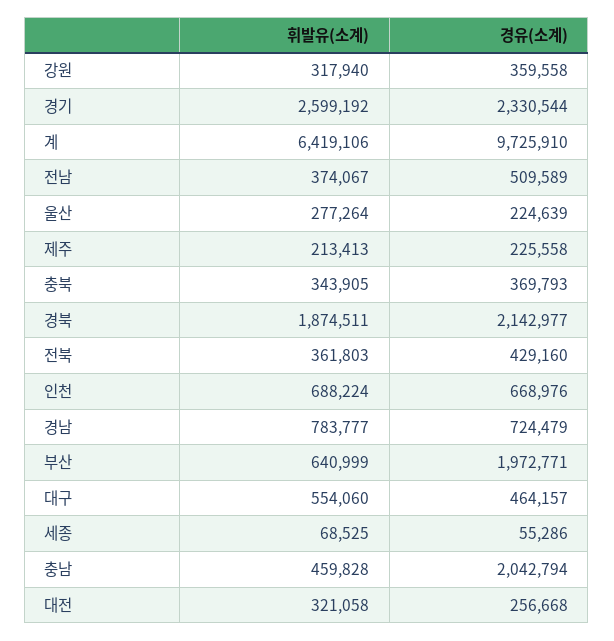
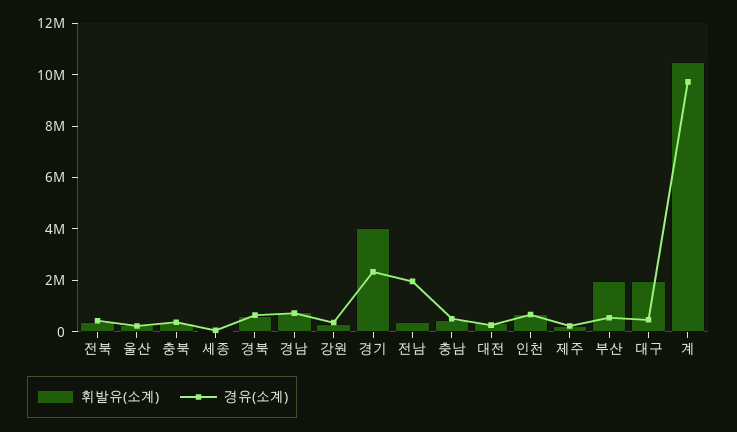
휘발유(소계), 경기: 2599192 -> 4000000
휘발유(소계), 계: 6419106 -> 10500000
경유(소계), 전남: 509589 -> 2000000
휘발유(소계), 경북: 1874511 -> 500000
경유(소계), 경북: 2142977 -> 500000
휘발유(소계), 부산: 640999 -> 2000000
경유(소계), 부산: 1972771 -> 500000
휘발유(소계), 대구: 554060 -> 2000000
경유(소계), 충남: 2042794 -> 500000

